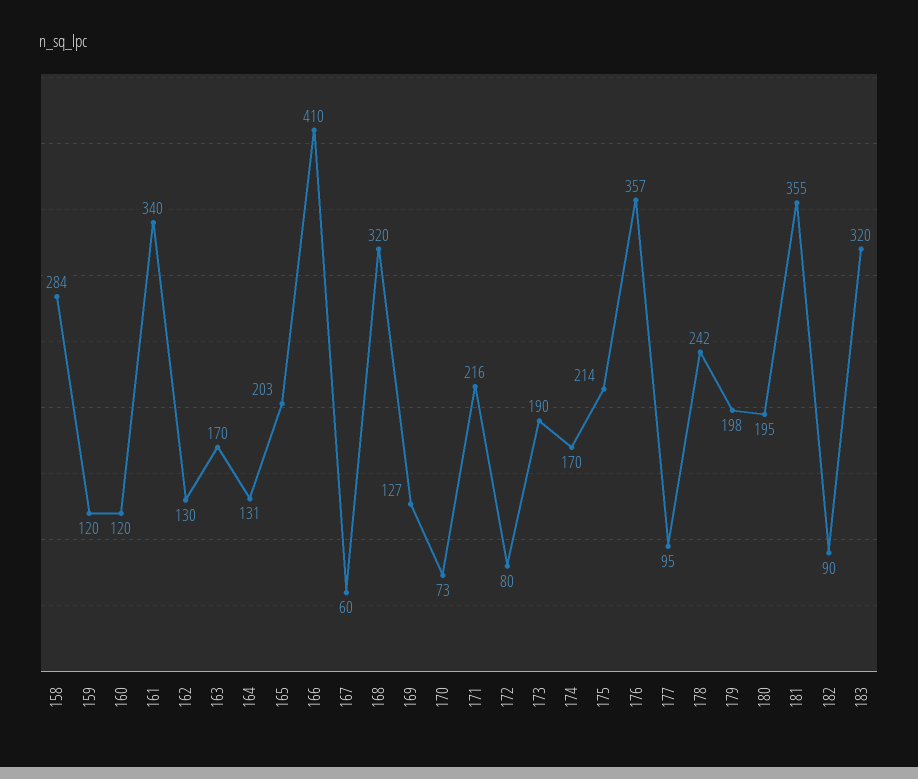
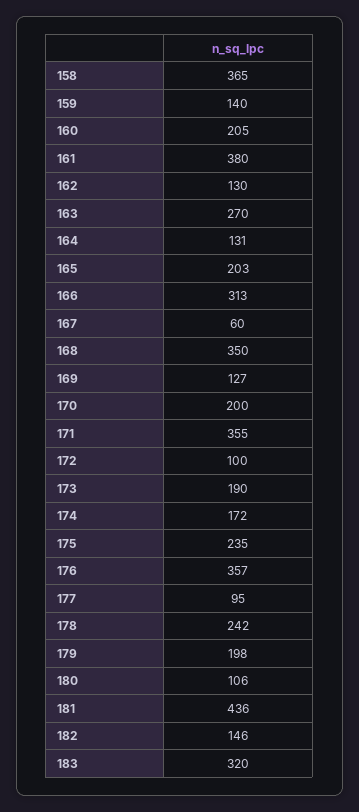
158: 284 -> 365
159: 120 -> 140
160: 120 -> 205
161: 340 -> 380
163: 170 -> 270
166: 410 -> 313
168: 320 -> 350
170: 73 -> 200
171: 216 -> 355
172: 80 -> 100
174: 170 -> 172
175: 214 -> 235
180: 195 -> 106
181: 355 -> 436
182: 90 -> 146

